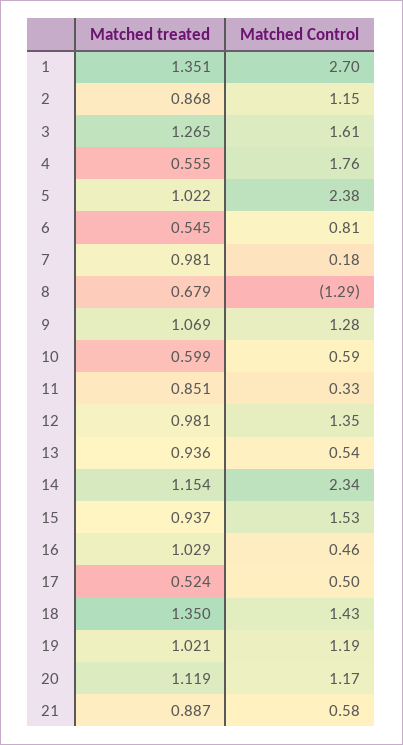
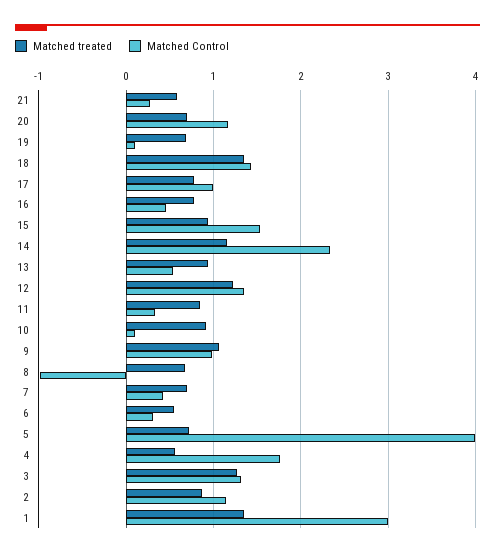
Matched Control, 1: 2.7 -> 3
Matched Control, 3: 1.61 -> 1.3
Matched treated, 5: 1.022 -> 0.7
Matched Control, 5: 2.38 -> 4
Matched Control, 6: 0.81 -> 0.3
Matched treated, 7: 0.981 -> 0.7
Matched Control, 7: 0.18 -> 0.4
Matched Control, 8: -1.29 -> -1
Matched Control, 9: 1.28 -> 1
Matched treated, 10: 0.599 -> 0.9
Matched Control, 10: 0.59 -> 0.1
Matched treated, 12: 0.981 -> 1.2
Matched treated, 16: 1.029 -> 0.8
Matched treated, 17: 0.524 -> 0.8
Matched Control, 17: 0.5 -> 1
Matched treated, 19: 1.021 -> 0.7
Matched Control, 19: 1.19 -> 0.1
Matched treated, 20: 1.119 -> 0.7
Matched treated, 21: 0.887 -> 0.6
Matched Control, 21: 0.58 -> 0.3

